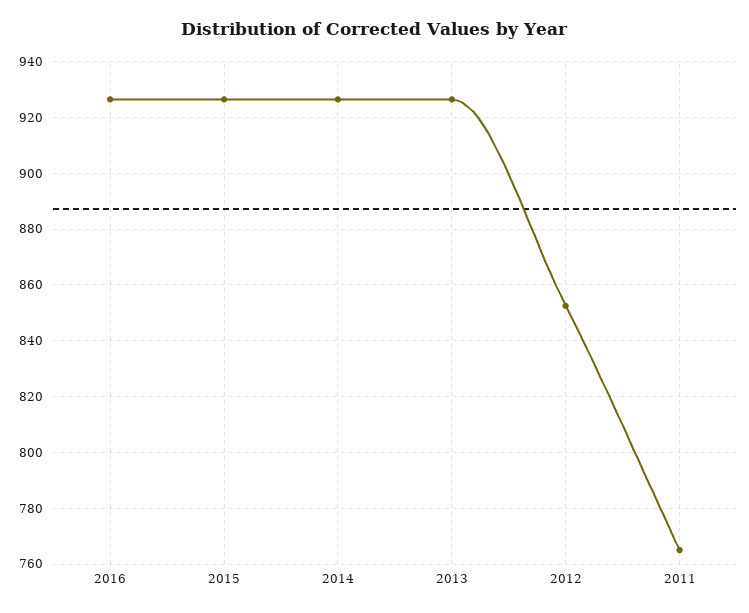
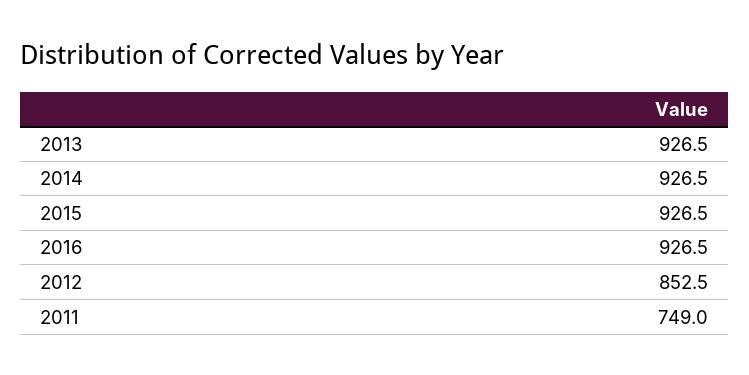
2011: 765 -> 749

